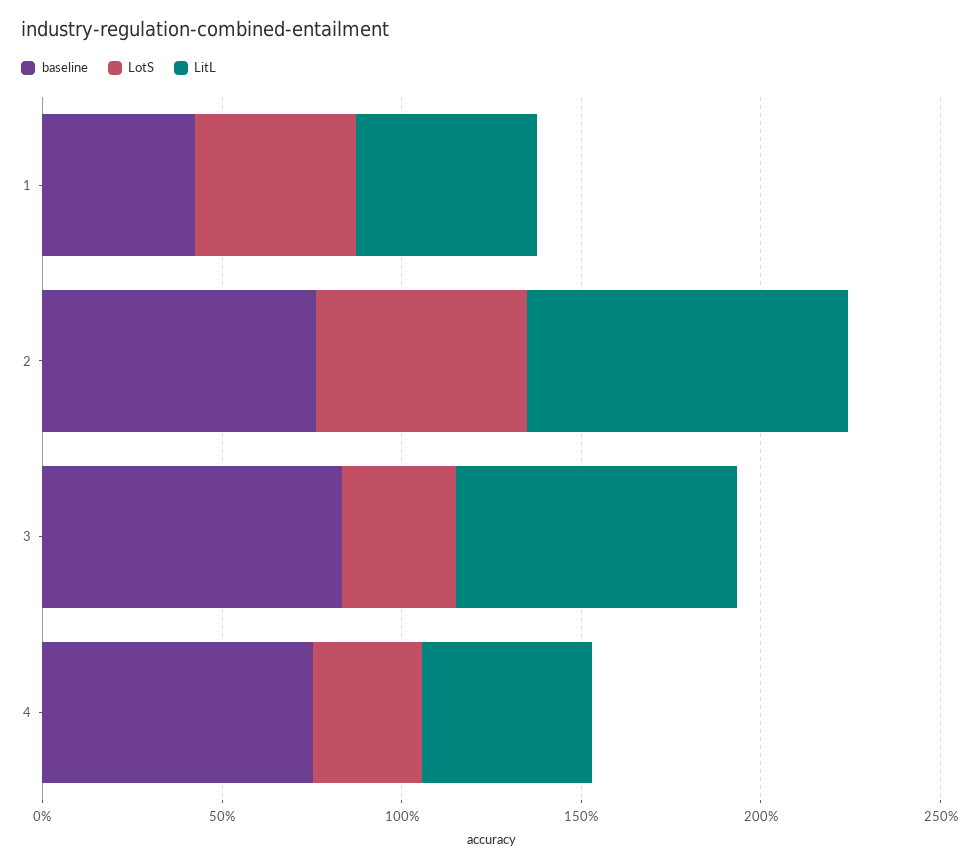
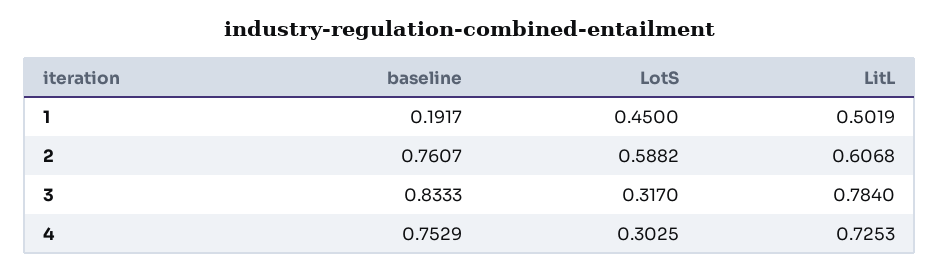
baseline, 1: 0.4 -> 0.1917
LitL, 2: 0.9 -> 0.6068
LitL, 4: 0.5 -> 0.7253

